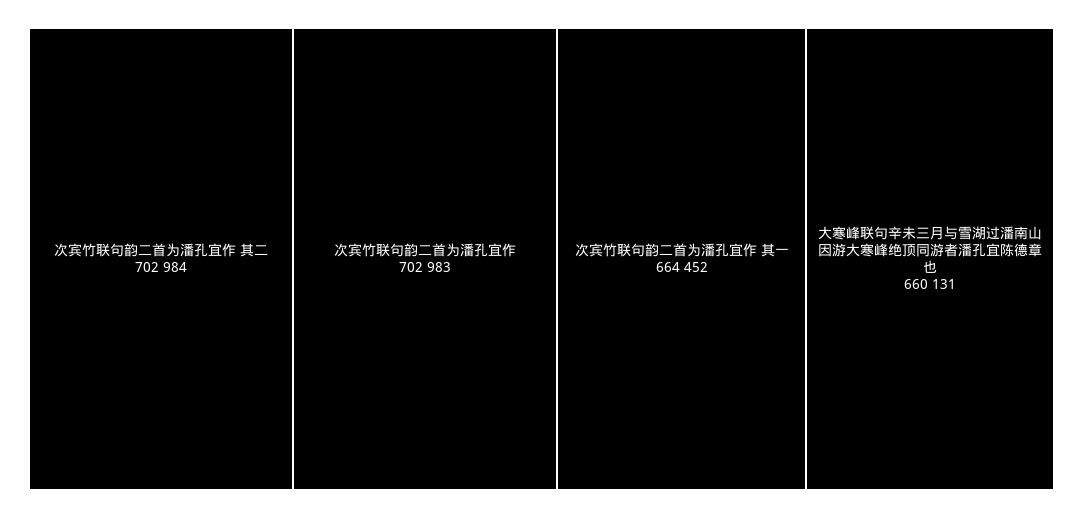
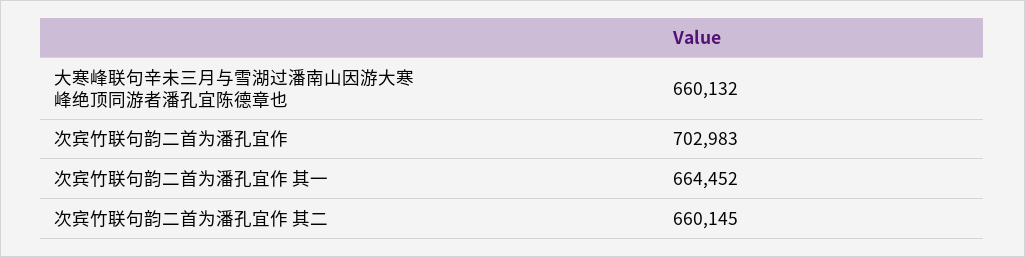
次宾竹联句韵二首为潘孔宜作 其二: 702984 -> 660145
大寒峰联句辛未三月与雪湖过潘南山因游大寒峰绝顶同游者潘孔宜陈德章也: 660131 -> 660132

